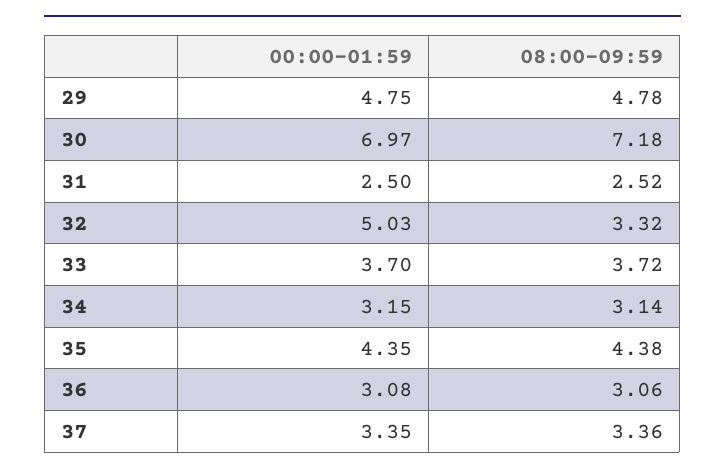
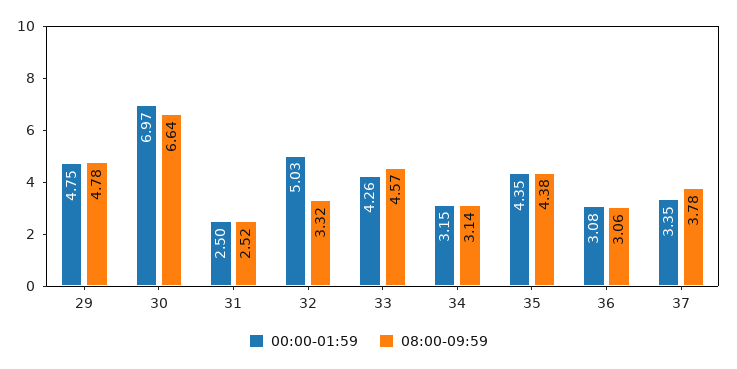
08:00-09:59, 30: 7.18 -> 6.64
00:00-01:59, 33: 3.7 -> 4.26
08:00-09:59, 33: 3.72 -> 4.57
08:00-09:59, 37: 3.36 -> 3.78

